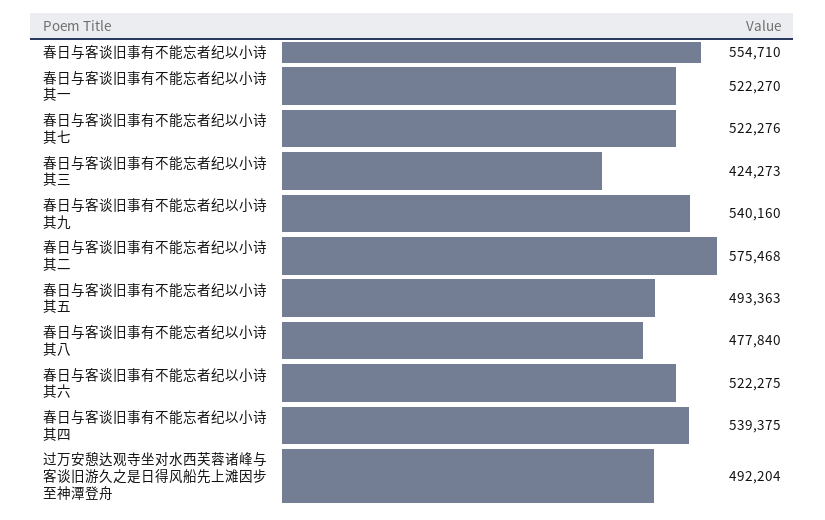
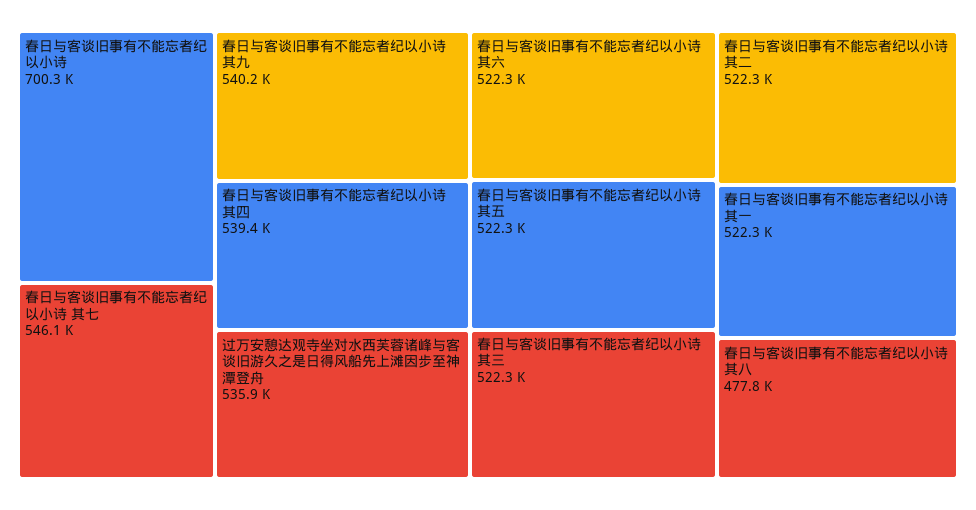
春日与客谈旧事有不能忘者纪以小诗: 554710 -> 700300
春日与客谈旧事有不能忘者纪以小诗 其七: 522276 -> 546100
春日与客谈旧事有不能忘者纪以小诗 其三: 424273 -> 522300
春日与客谈旧事有不能忘者纪以小诗 其二: 575468 -> 522300
春日与客谈旧事有不能忘者纪以小诗 其五: 493363 -> 522300
过万安憩达观寺坐对水西芙蓉诸峰与客谈旧游久之是日得风船先上滩因步至神潭登舟: 492204 -> 535900

